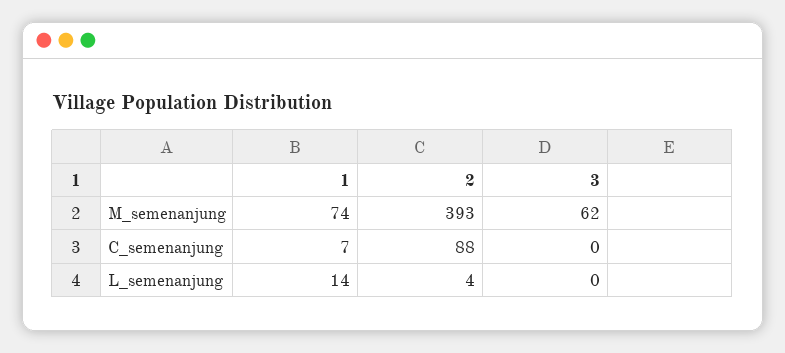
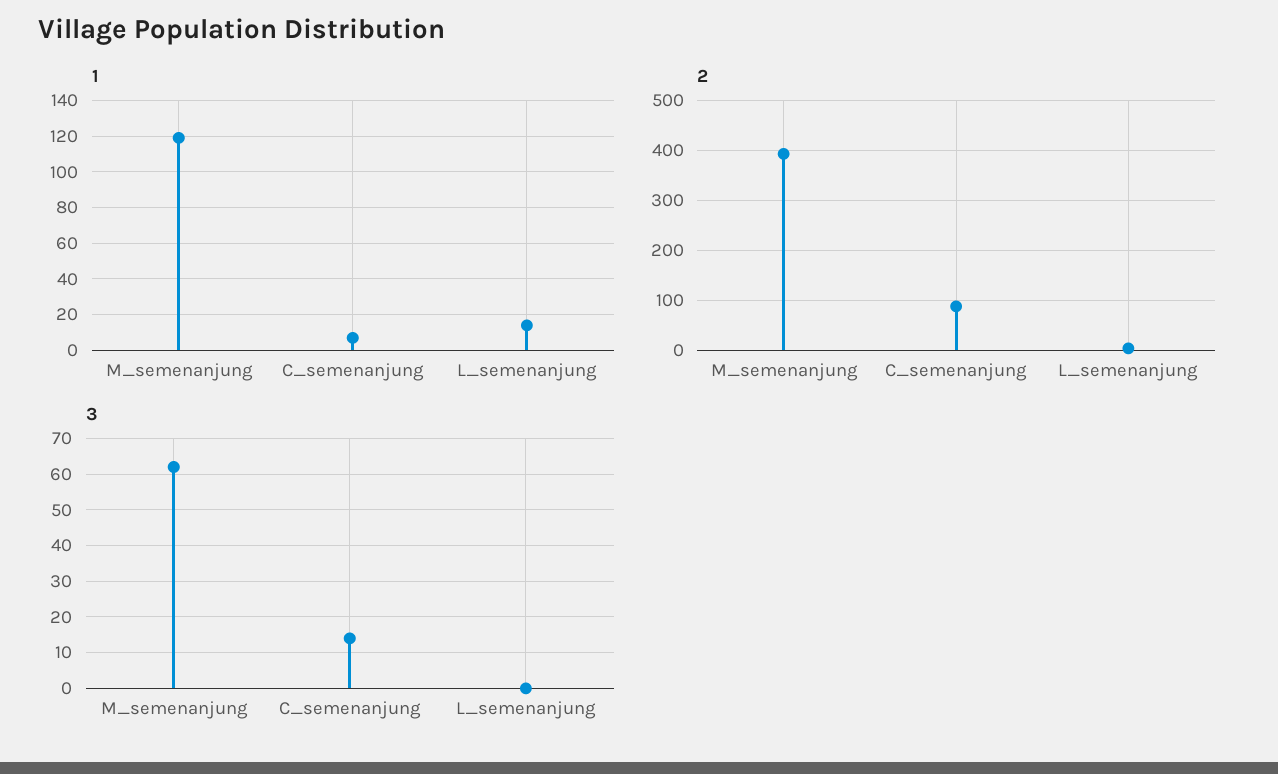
1, M_semenanjung: 74 -> 120
3, C_semenanjung: 0 -> 15

